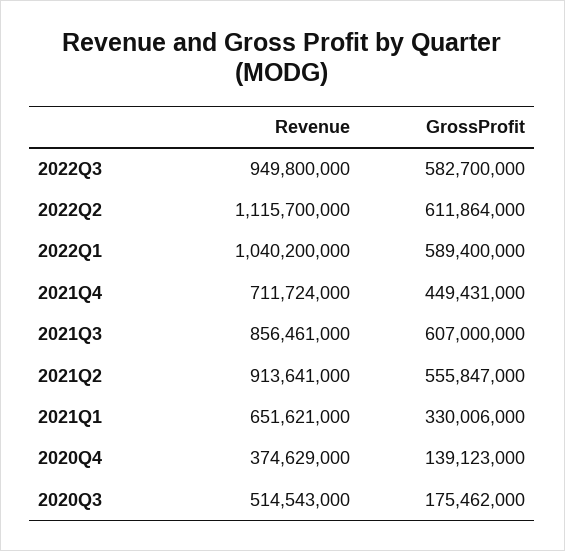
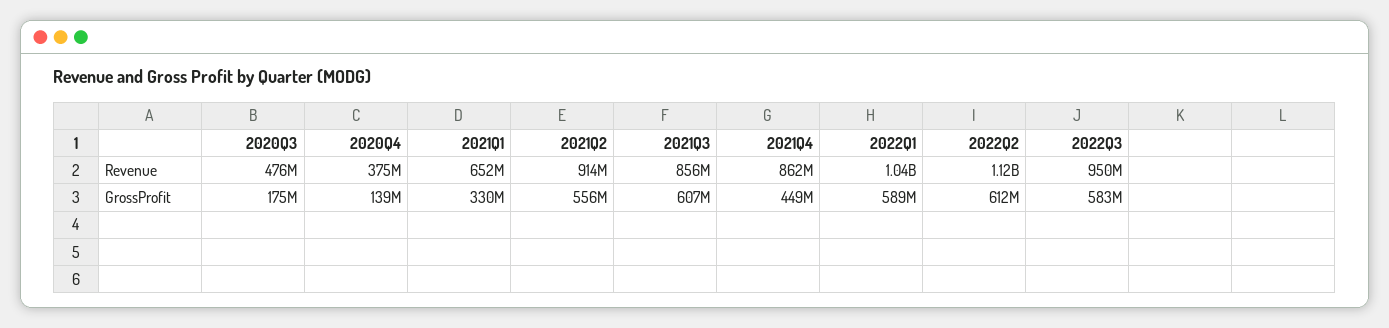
Revenue, 2021Q4: 711724000 -> 862000000
Revenue, 2020Q3: 514543000 -> 476000000

